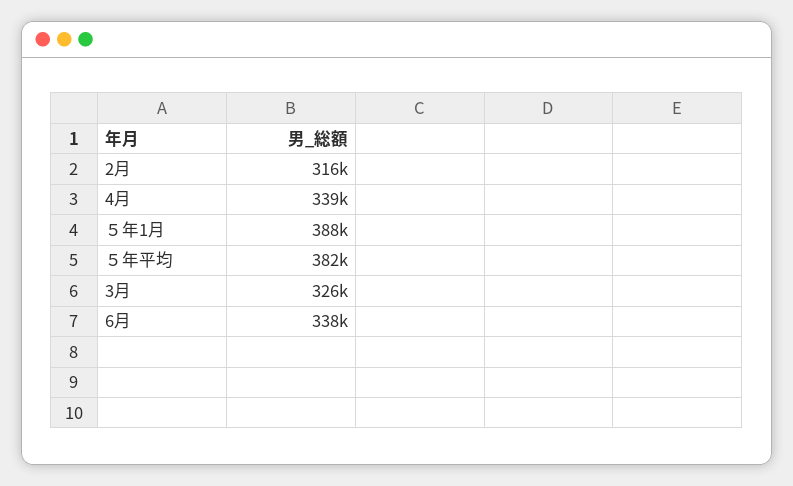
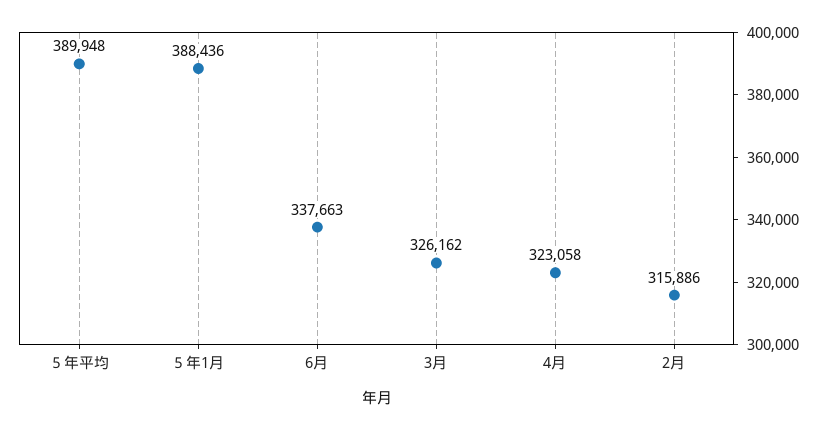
4月: 339000 -> 323058
５年平均: 382000 -> 389948

